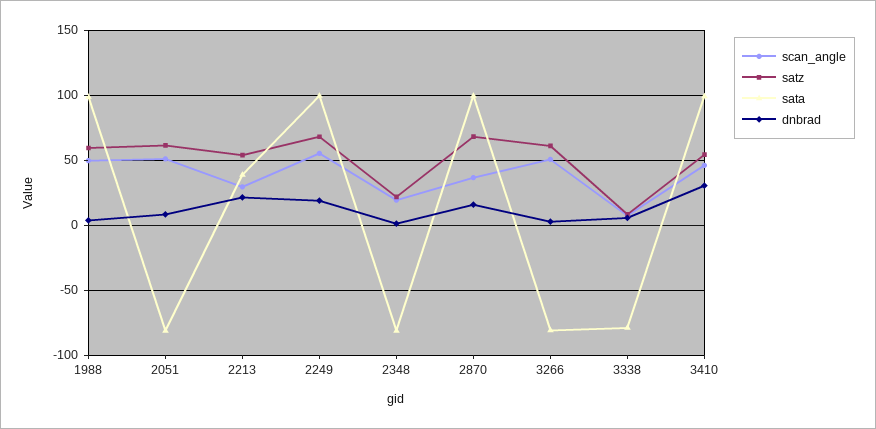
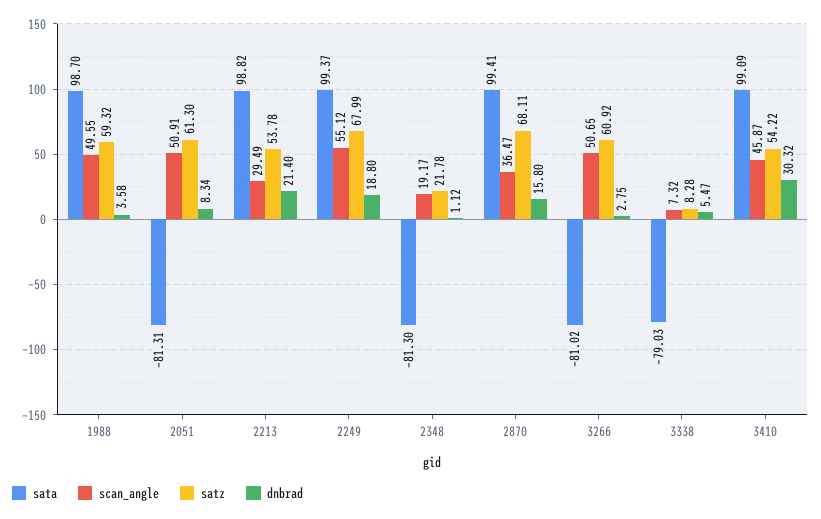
sata, 2213: 40 -> 98.82

